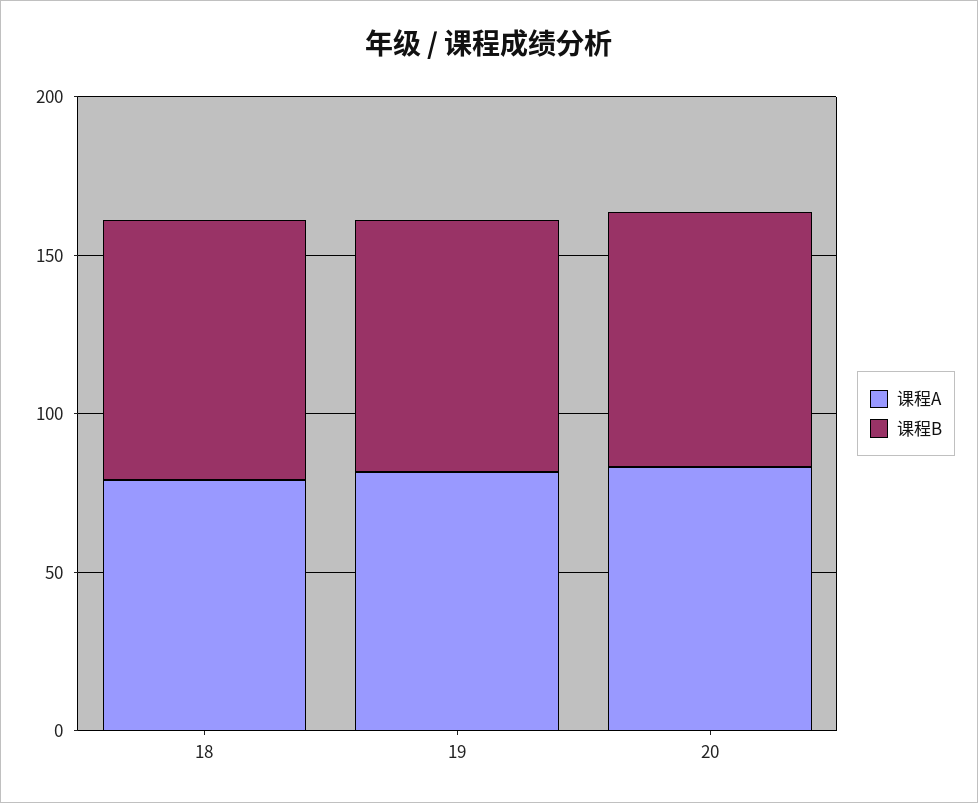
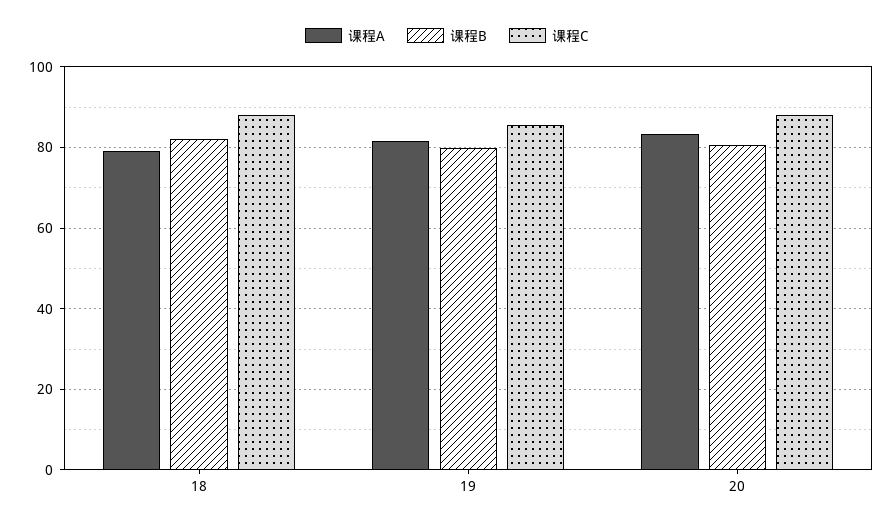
课程C, 18: none -> 88
课程C, 19: none -> 86
课程C, 20: none -> 88

